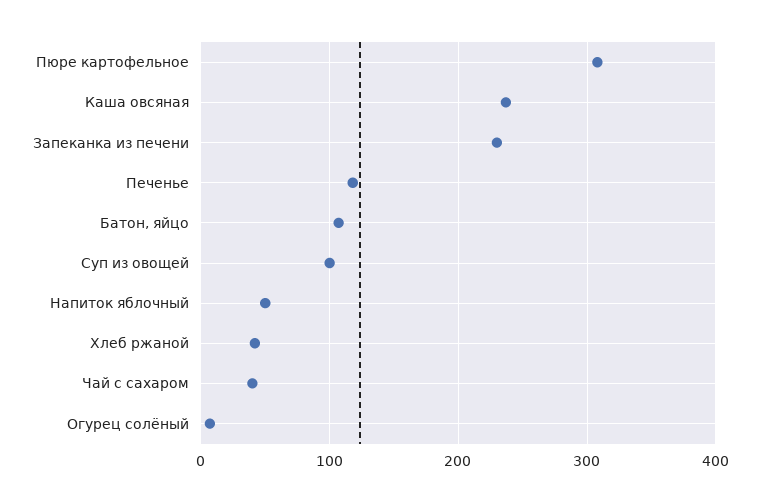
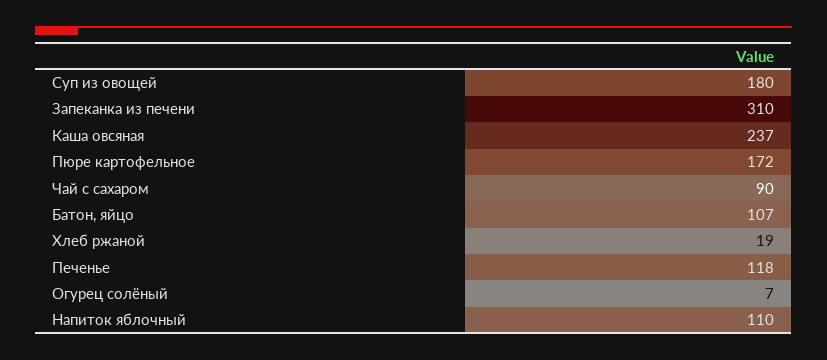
Пюре картофельное: 310 -> 172
Запеканка из печени: 230 -> 310
Суп из овощей: 100 -> 180
Напиток яблочный: 50 -> 110
Хлеб ржаной: 40 -> 19
Чай с сахаром: 40 -> 90

